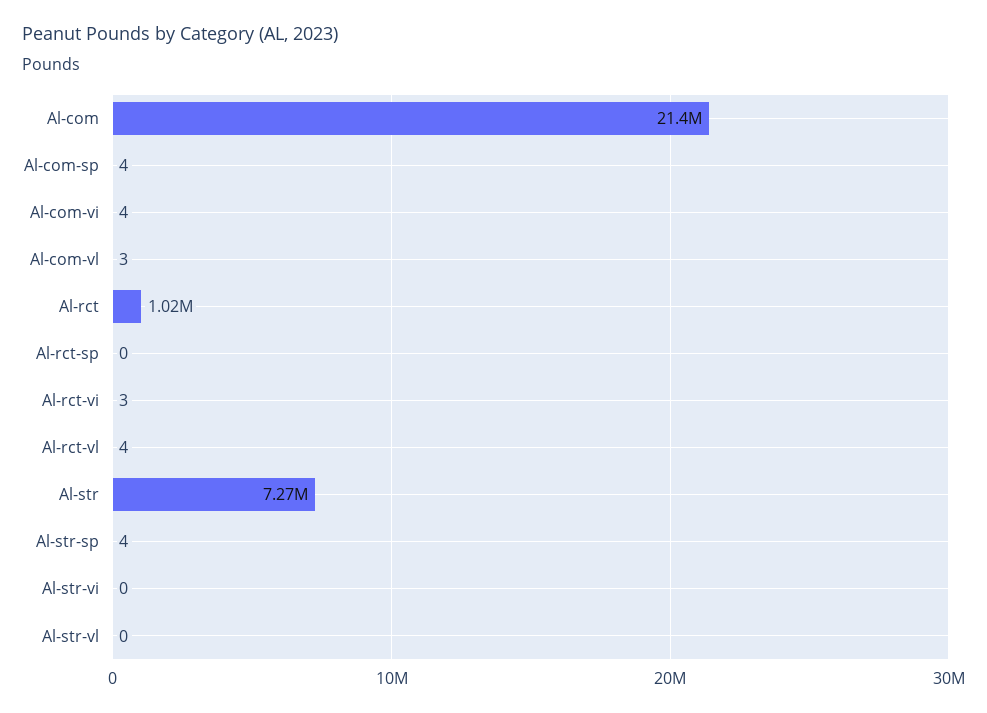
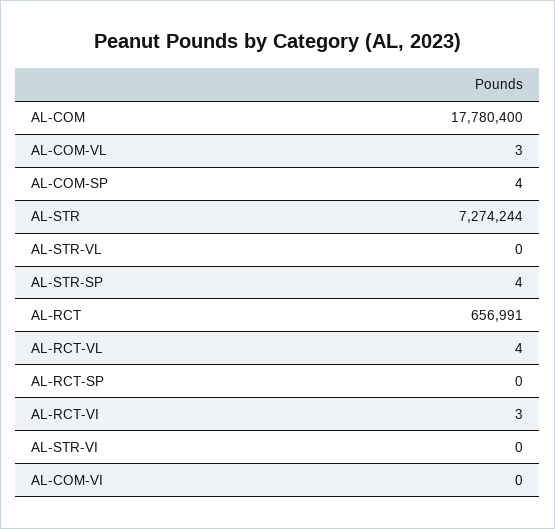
Al-com: 21400000 -> 17780400
Al-com-vi: 4 -> 0
Al-rct: 1020000 -> 656991

